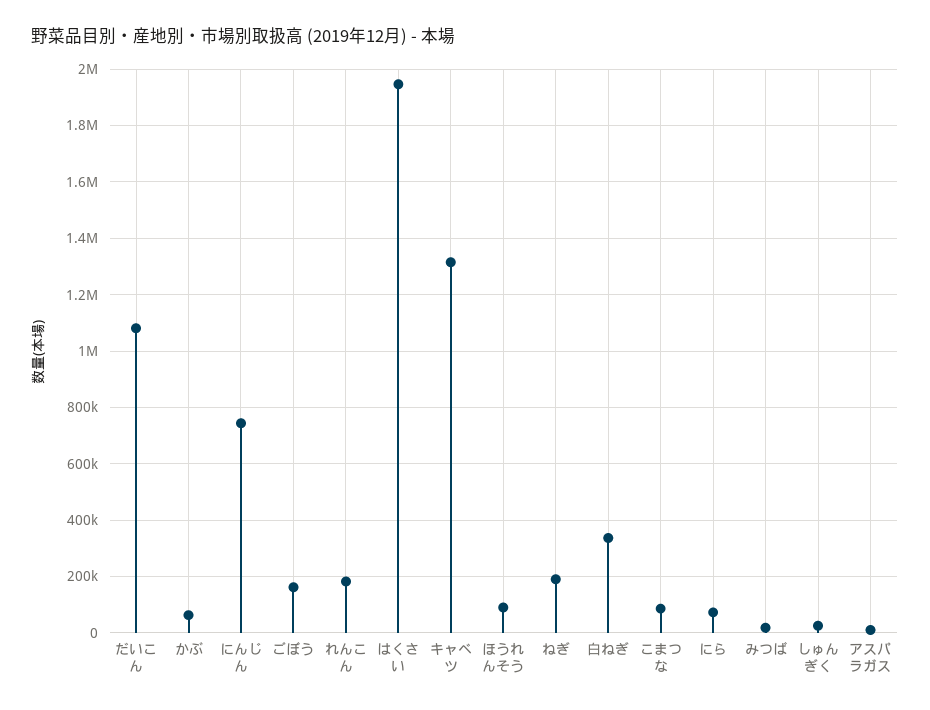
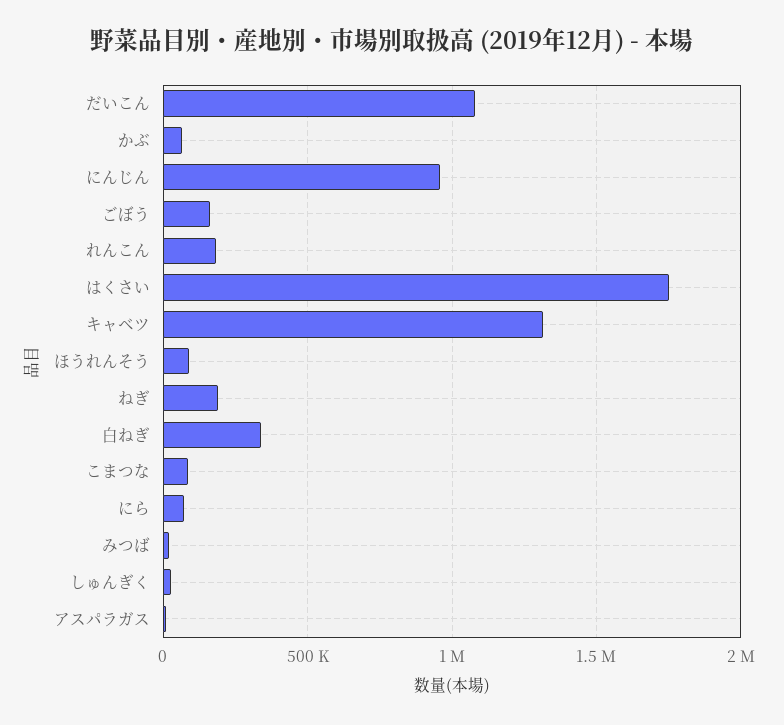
にんじん: 750000 -> 950000
はくさい: 1950000 -> 1750000

